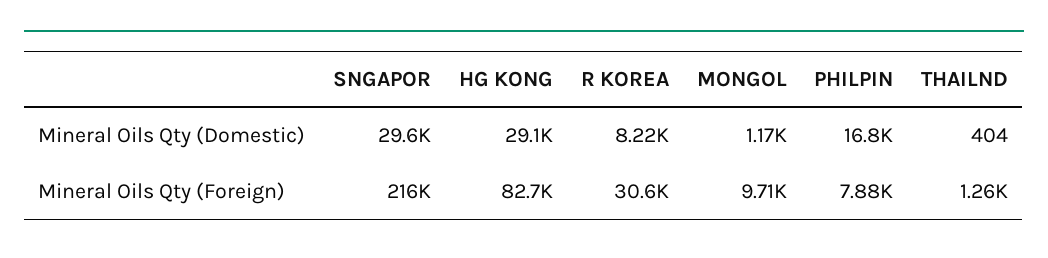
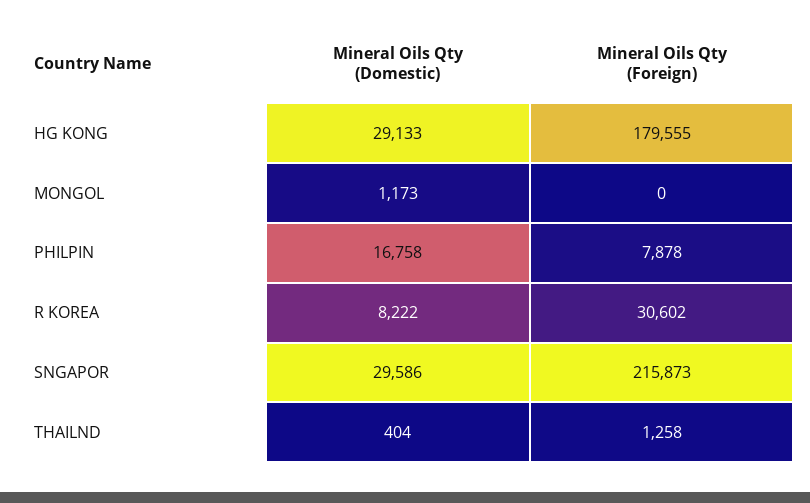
HG KONG, Mineral Oils Qty (Foreign): 82700 -> 179555
MONGOL, Mineral Oils Qty (Foreign): 9710 -> 0

